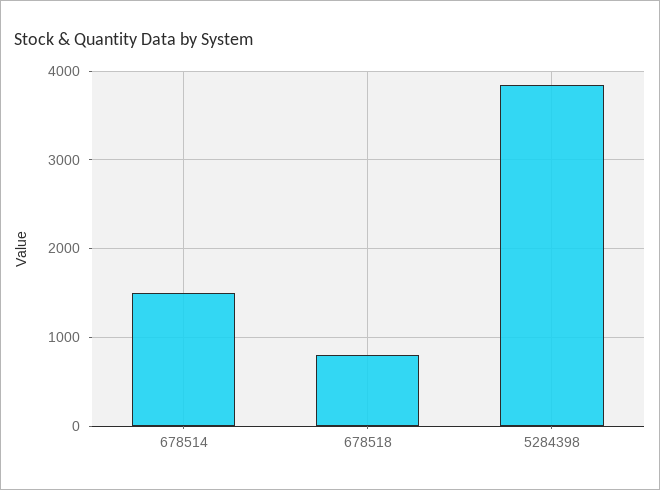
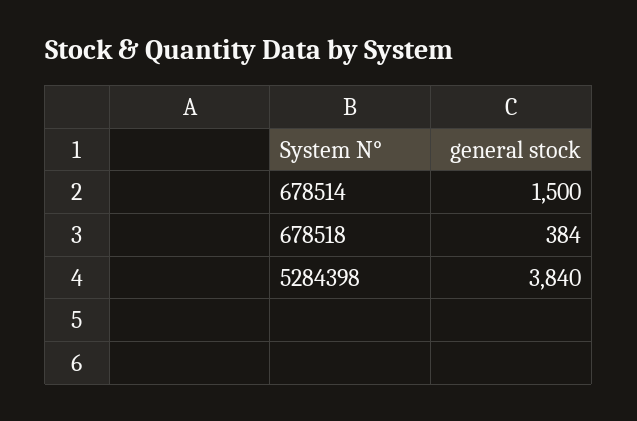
678518: 800 -> 384

